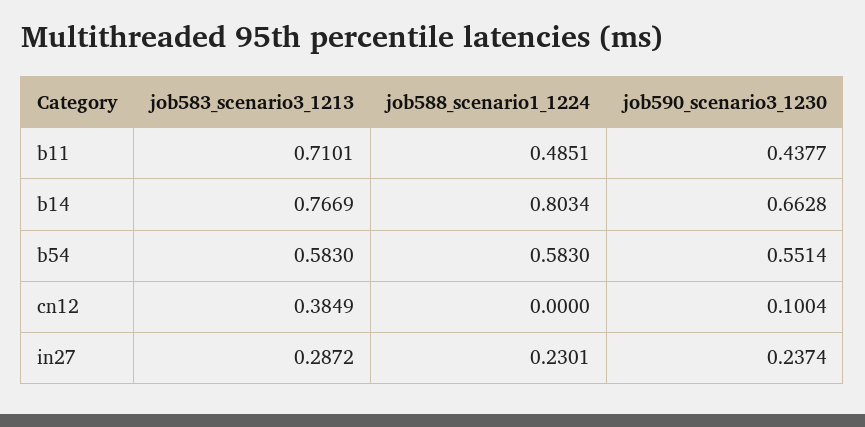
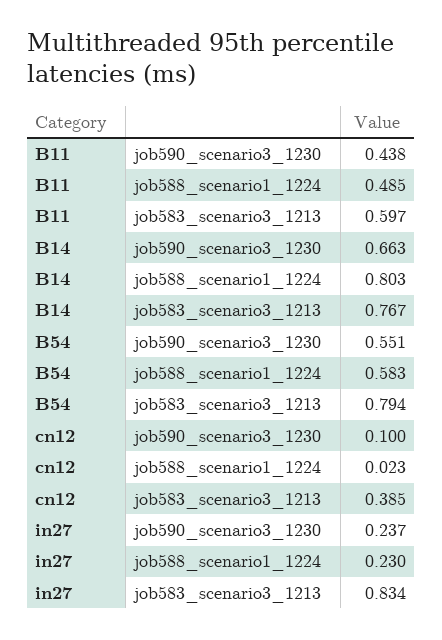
job583_scenario3_1213, b11: 0.7101 -> 0.597
job583_scenario3_1213, b54: 0.583 -> 0.794
job588_scenario1_1224, cn12: 0 -> 0.023
job583_scenario3_1213, in27: 0.2872 -> 0.834

